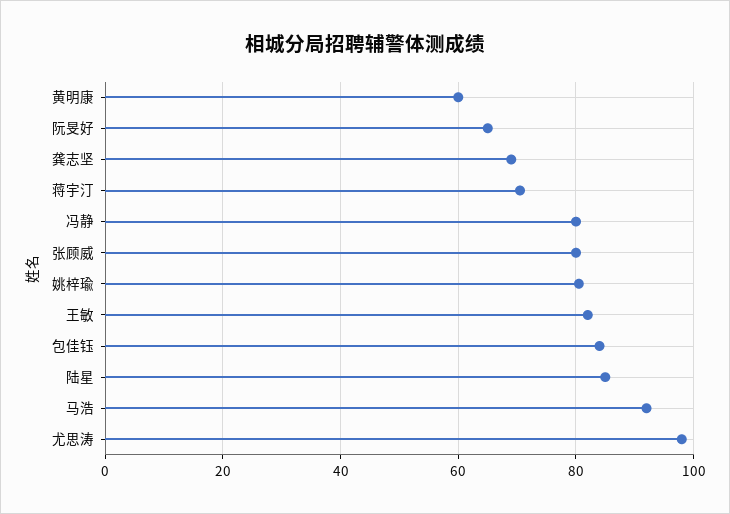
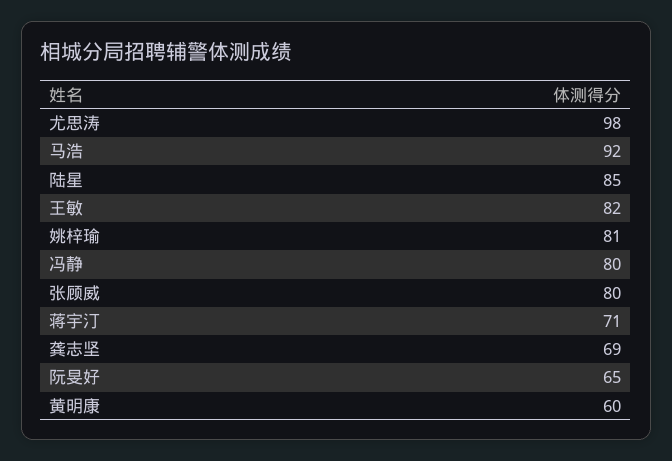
包佳钰: 84 -> none

